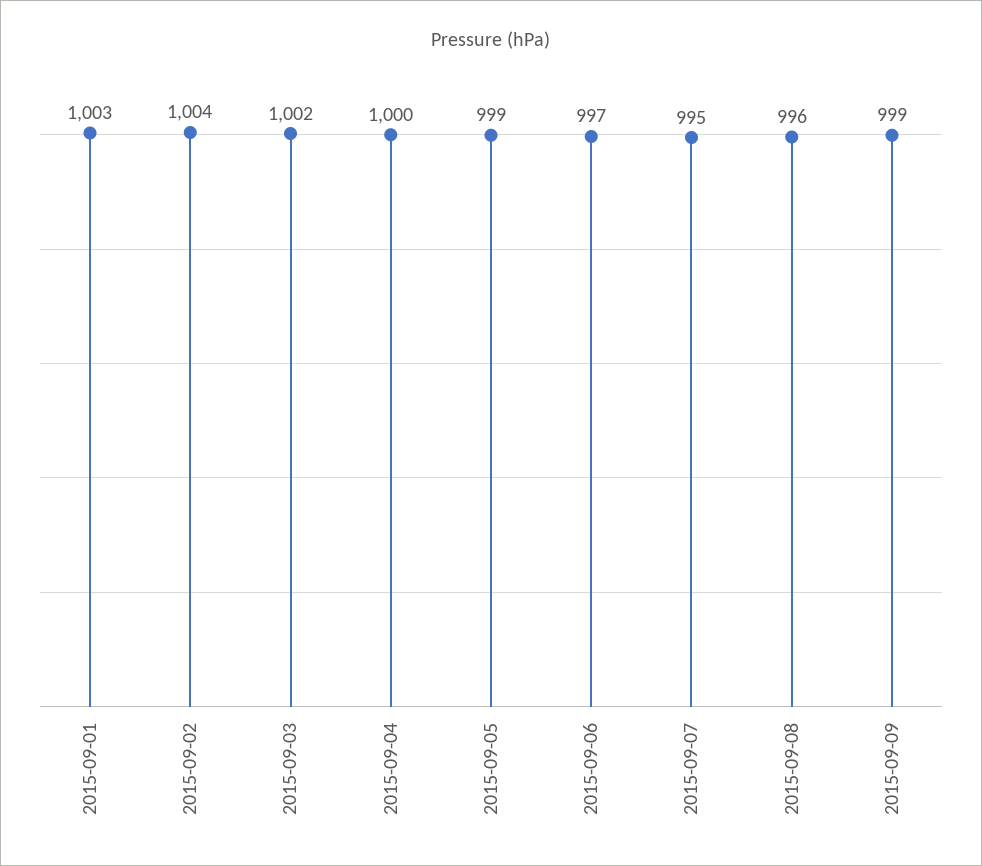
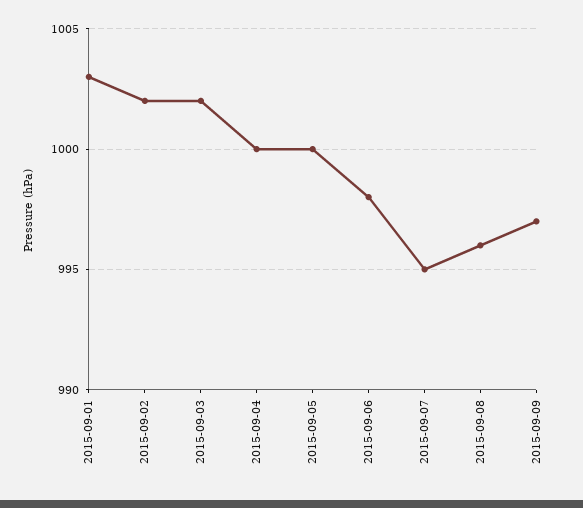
2015-09-02: 1004 -> 1002
2015-09-05: 999 -> 1000
2015-09-06: 997 -> 998
2015-09-09: 999 -> 997

